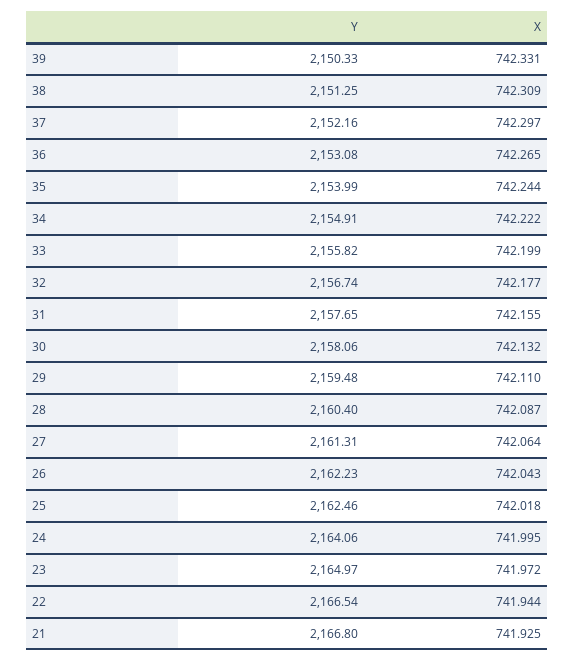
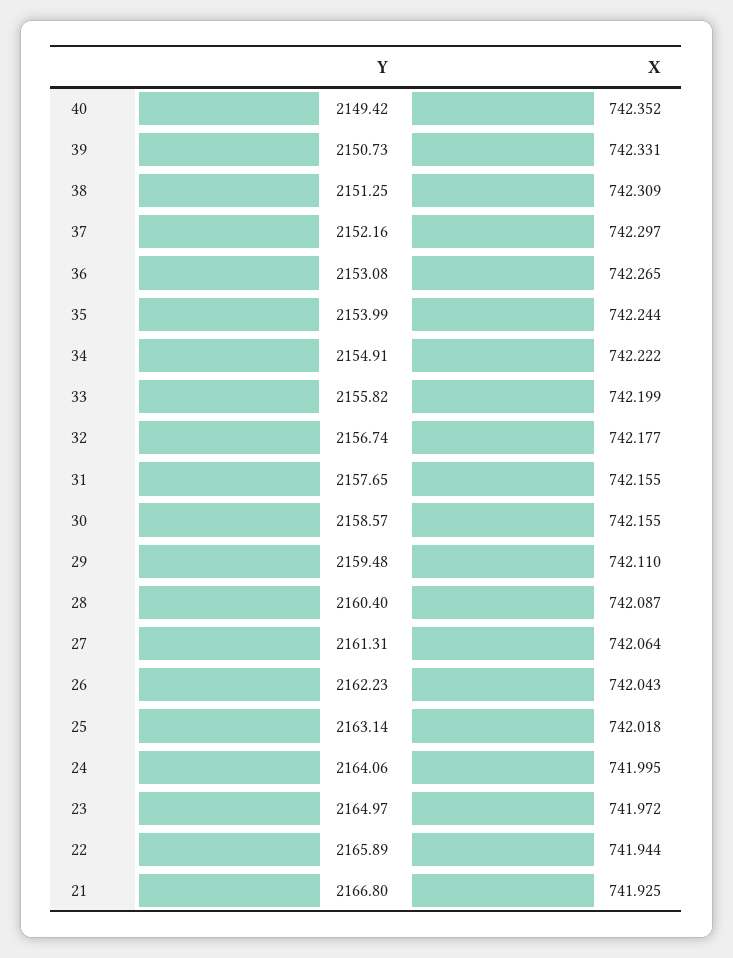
Y, 39: 2150.33 -> 2150.73
Y, 30: 2158.06 -> 2158.57
X, 30: 742.132 -> 742.155
Y, 25: 2162.46 -> 2163.14
Y, 22: 2166.54 -> 2165.89
Y, 40: none -> 2149.42
X, 40: none -> 742.352

